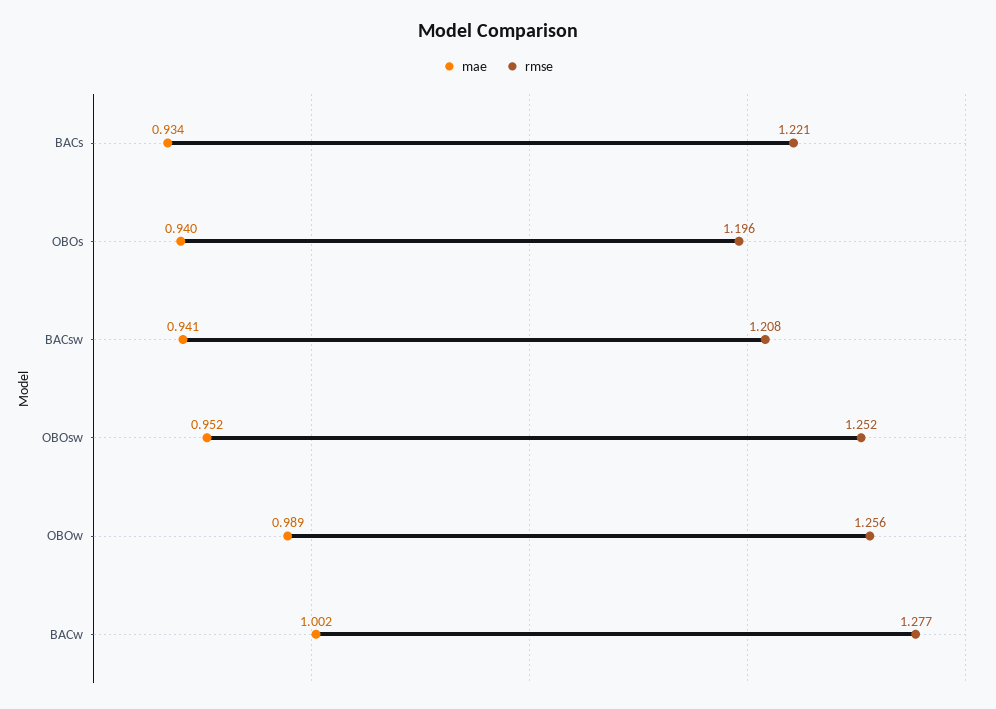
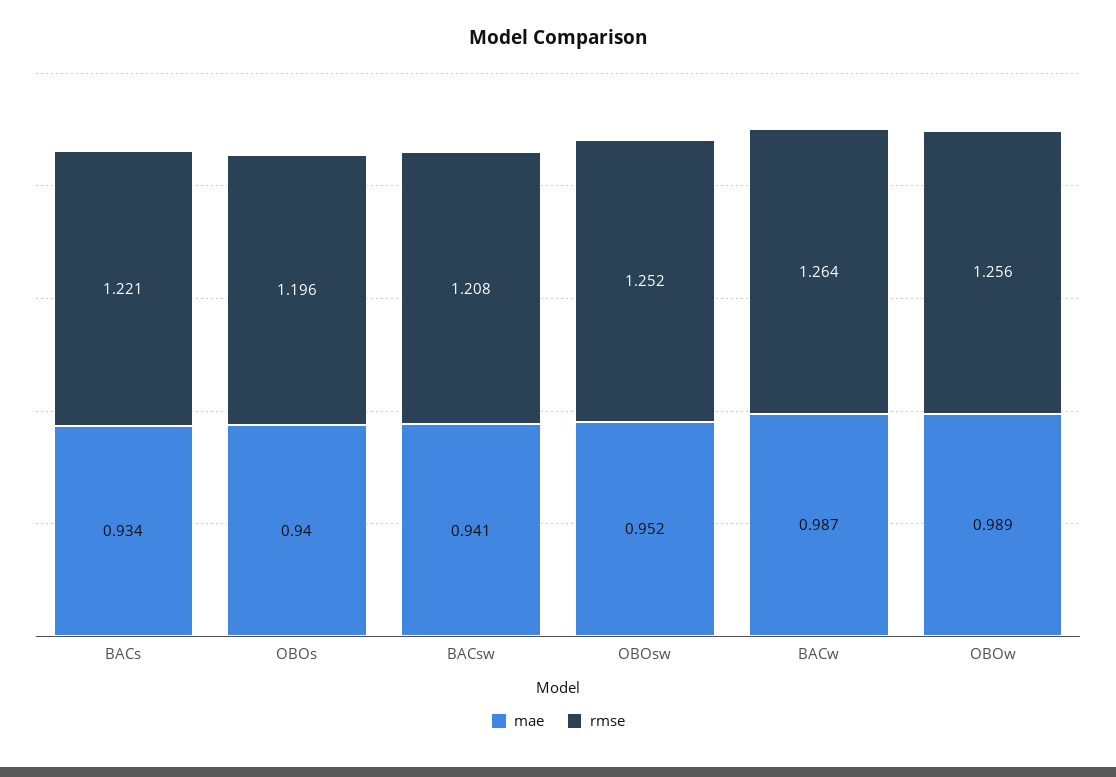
mae, BACw: 1.002 -> 0.987
rmse, BACw: 1.277 -> 1.264

